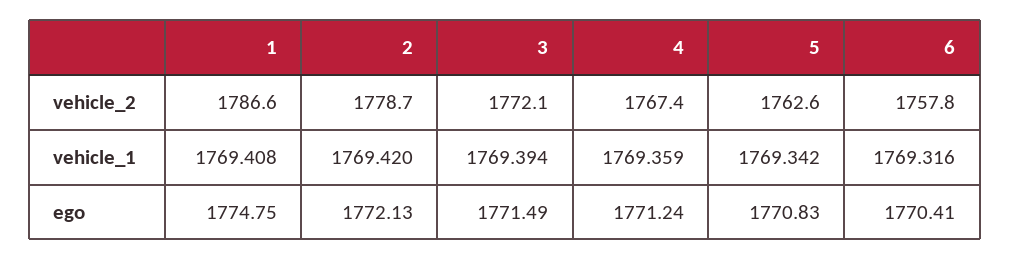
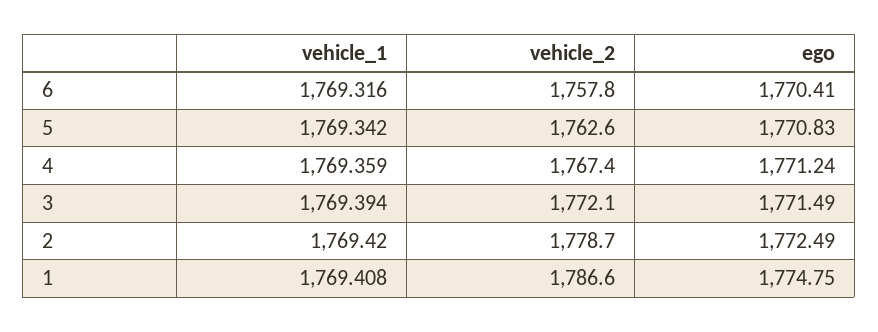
2, ego: 1772.13 -> 1772.49

